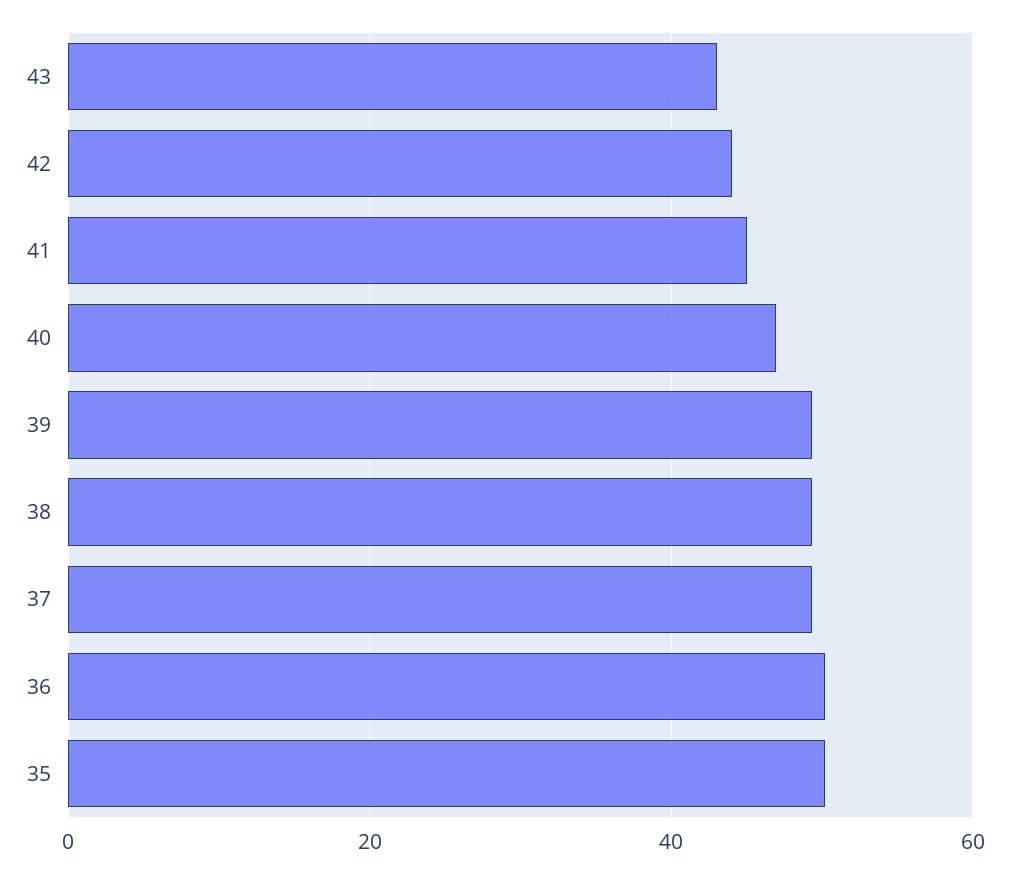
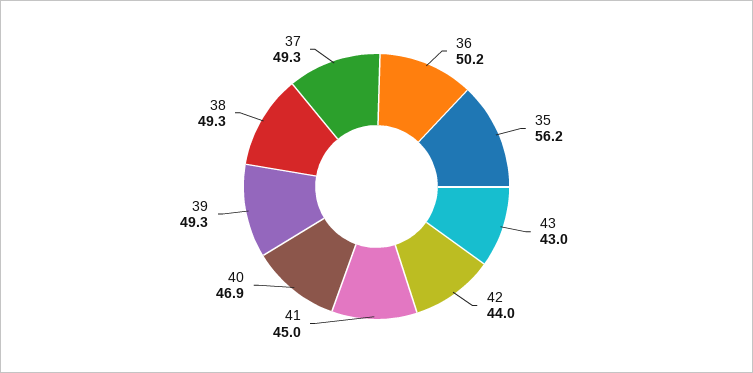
35: 50 -> 56.2

